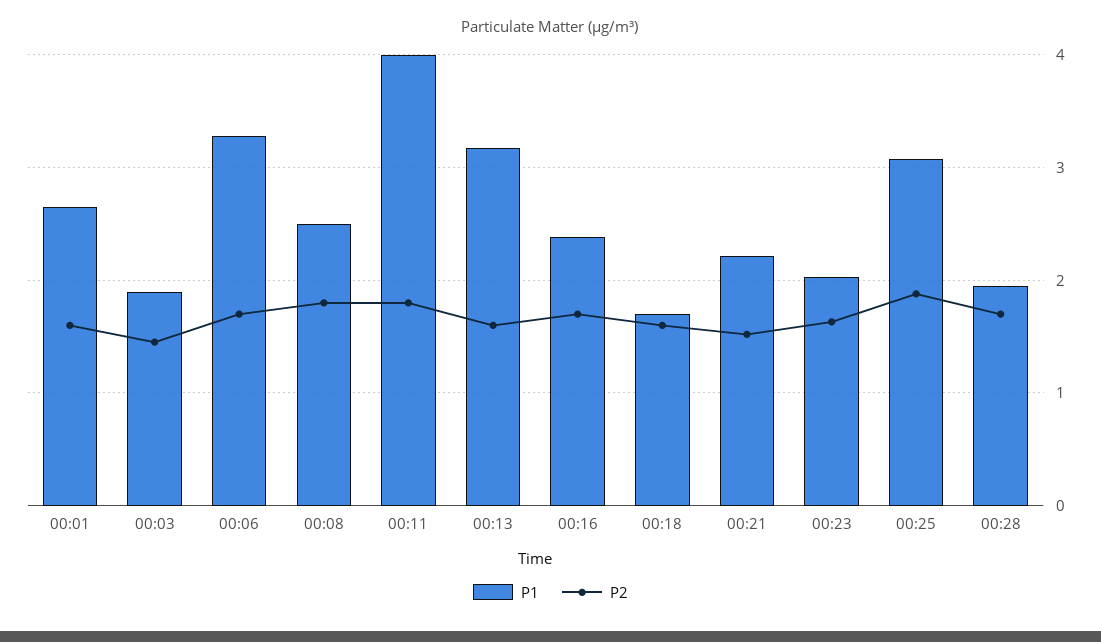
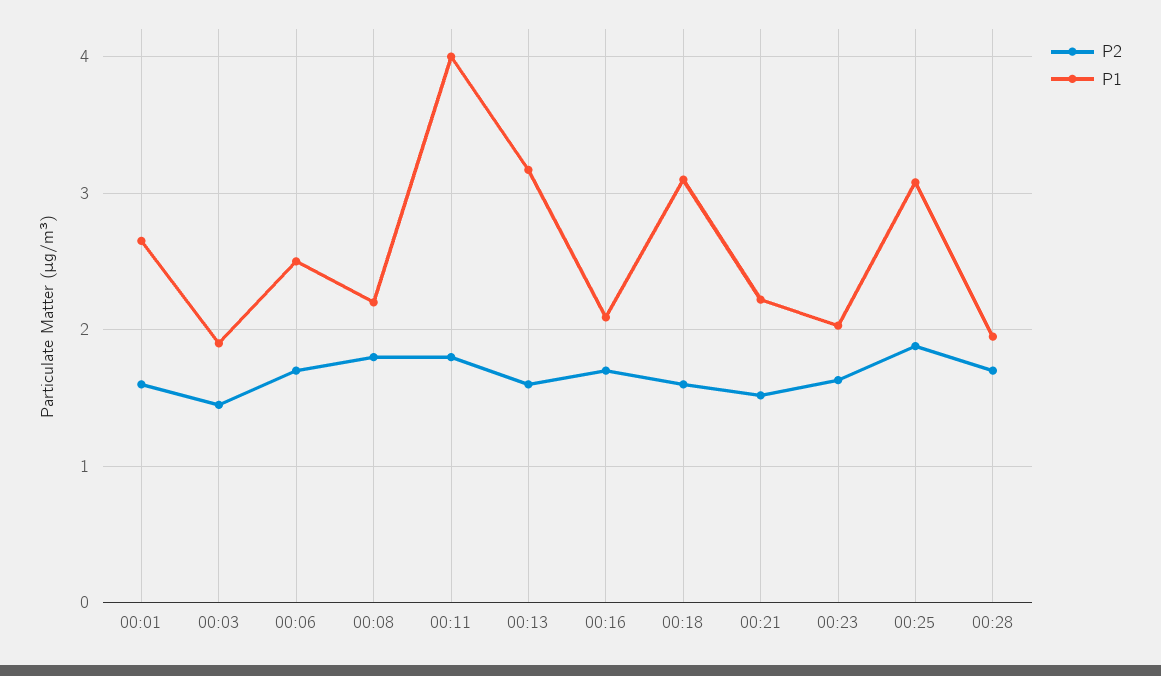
P1, 00:06: 3.3 -> 2.5
P1, 00:08: 2.5 -> 2.2
P1, 00:16: 2.4 -> 2.1
P1, 00:18: 1.7 -> 3.1

